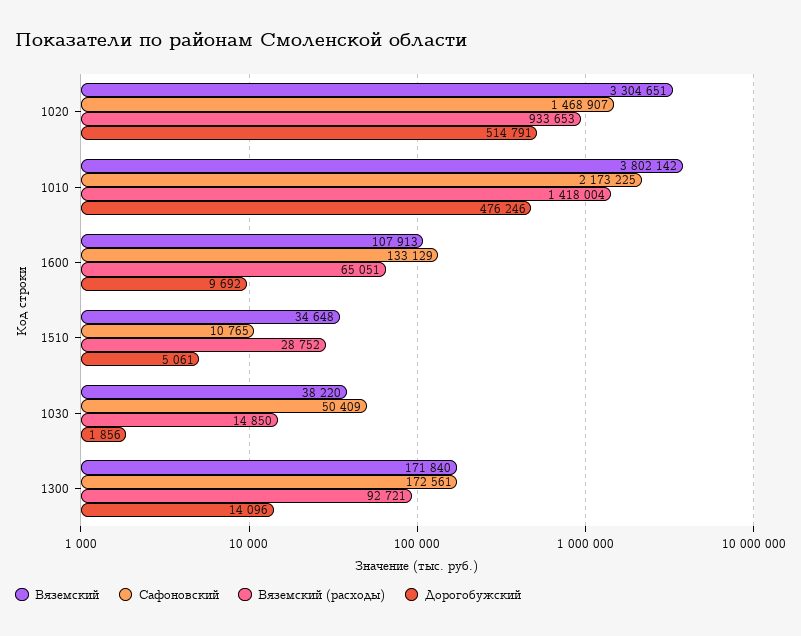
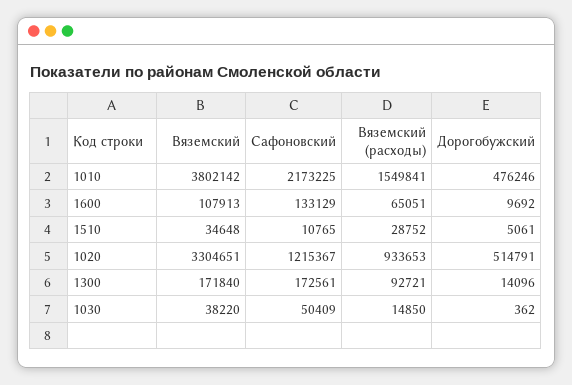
Сафоновский, 1020: 1468907 -> 1215367
Вяземский (расходы), 1010: 1418004 -> 1549841
Дорогобужский, 1030: 1856 -> 362

